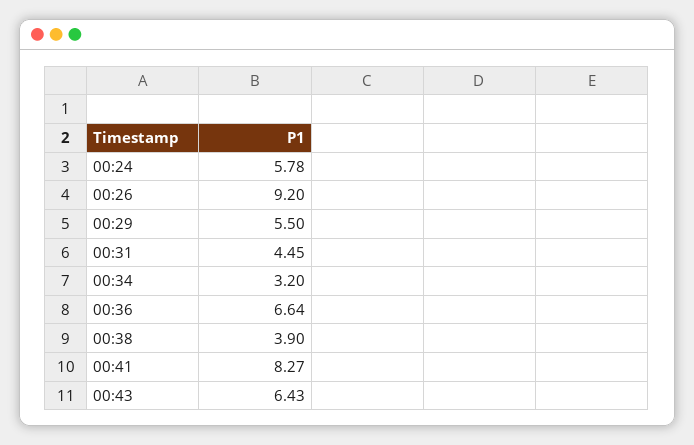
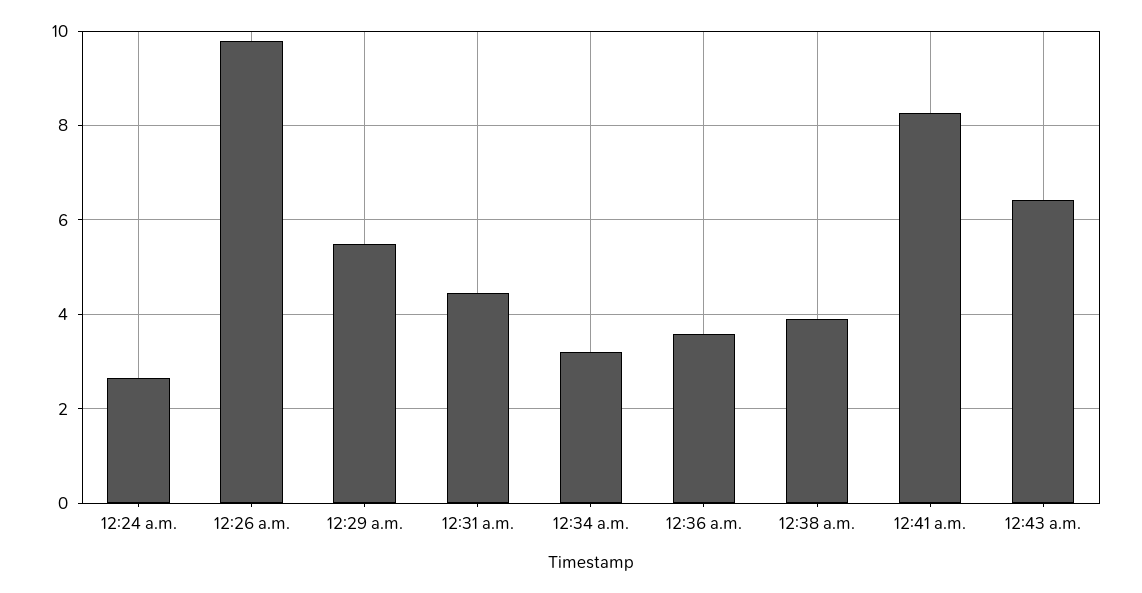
00:24: 5.78 -> 2.6
00:26: 9.2 -> 9.8
00:36: 6.64 -> 3.6

